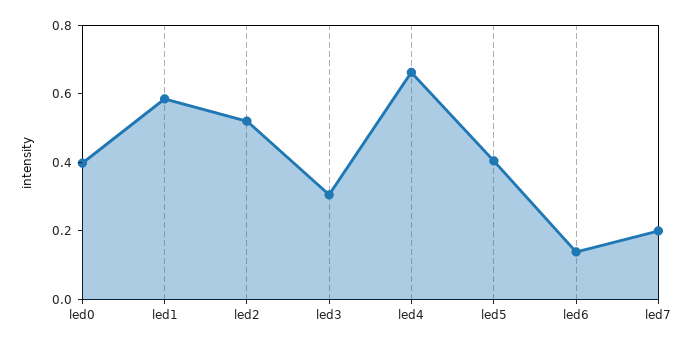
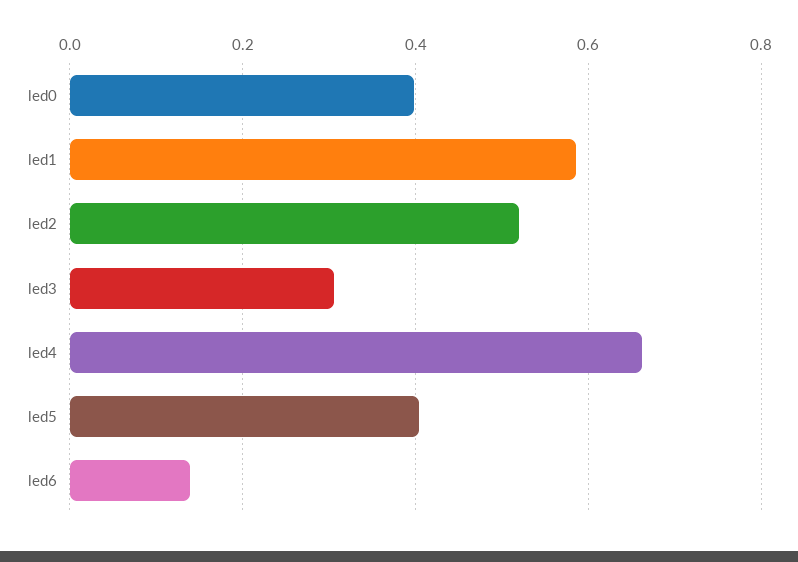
led7: 0.2 -> none

